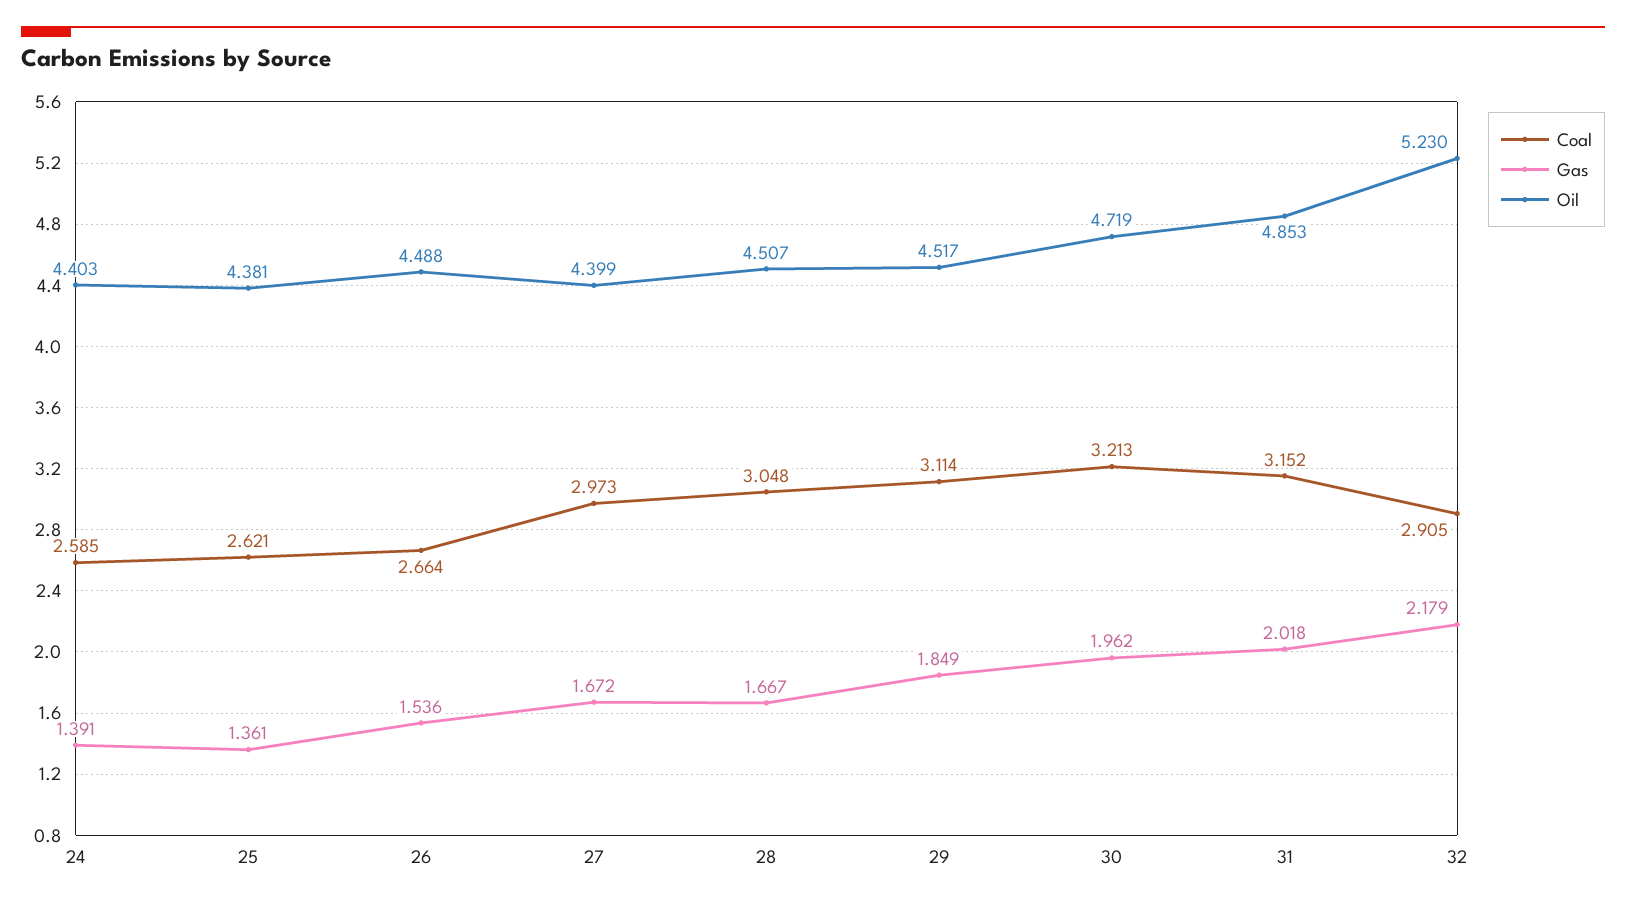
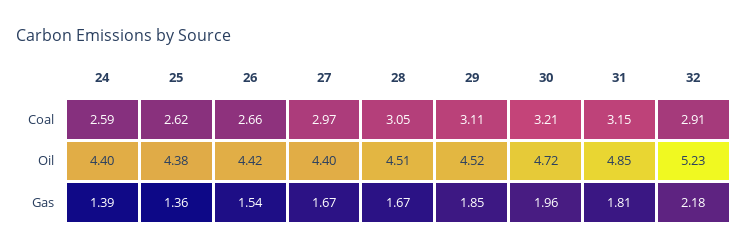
Oil, 26: 4.488 -> 4.42
Gas, 31: 2.018 -> 1.81

